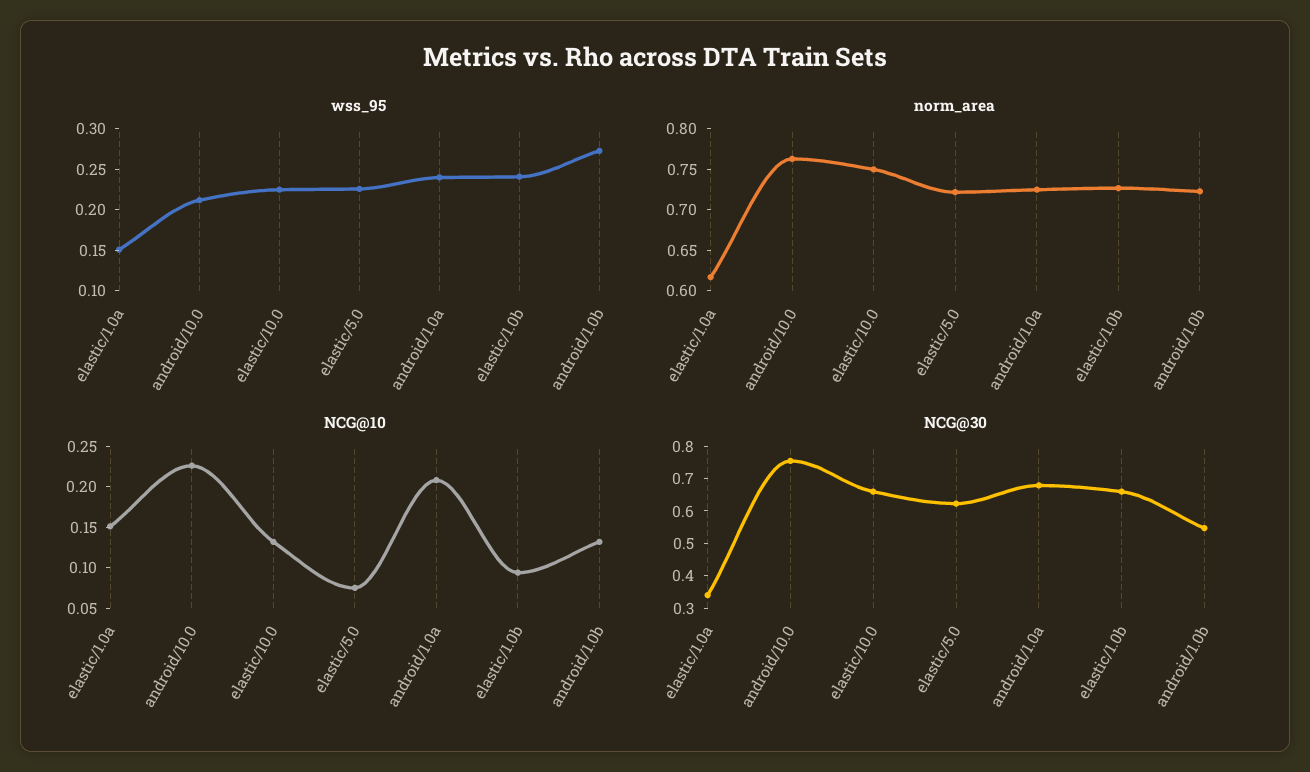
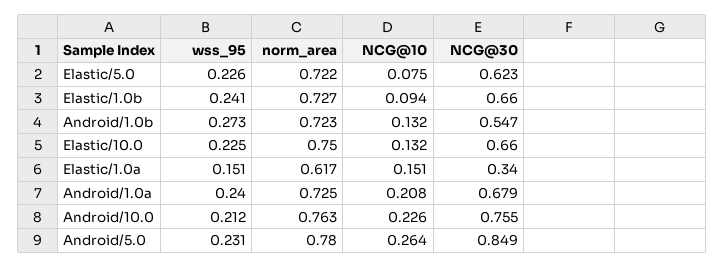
wss_95, Android/5.0: none -> 0.231
norm_area, Android/5.0: none -> 0.78
NCG@10, Android/5.0: none -> 0.264
NCG@30, Android/5.0: none -> 0.849

